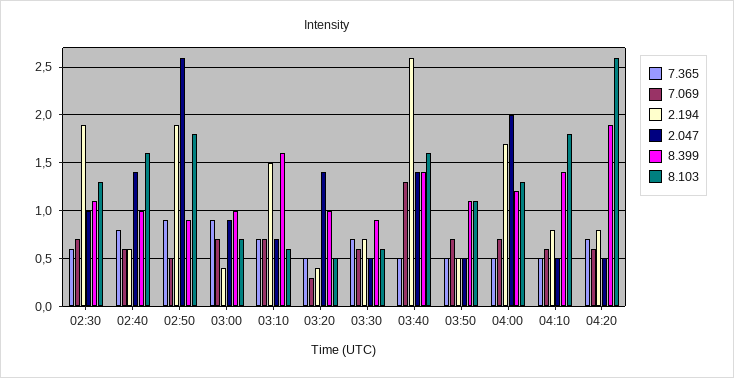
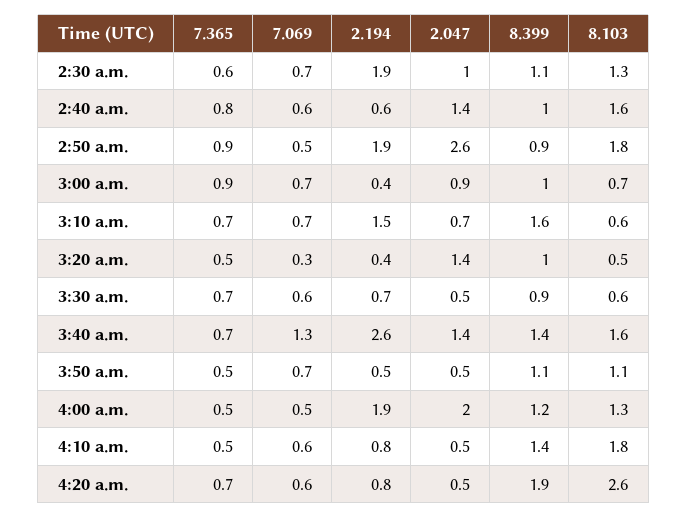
7.365, 03:40: 0.5 -> 0.7
7.069, 04:00: 0.7 -> 0.5
2.194, 04:00: 1.7 -> 1.9

